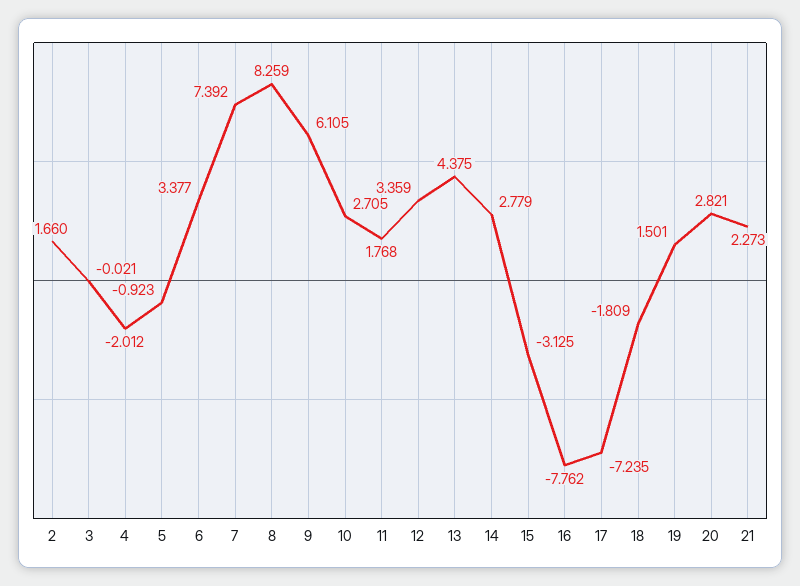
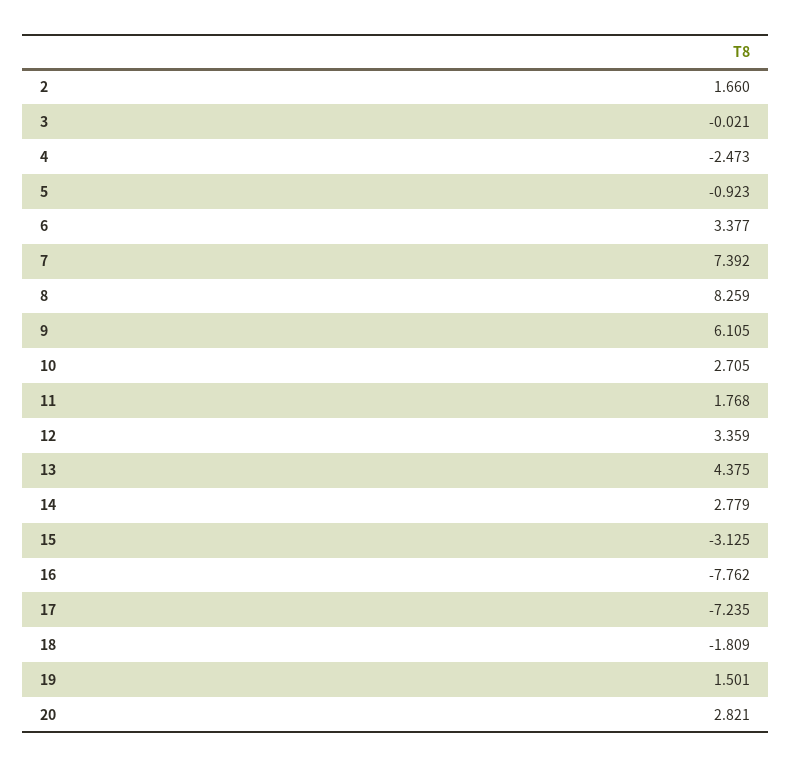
4: -2.012 -> -2.473
21: 2.273 -> none

